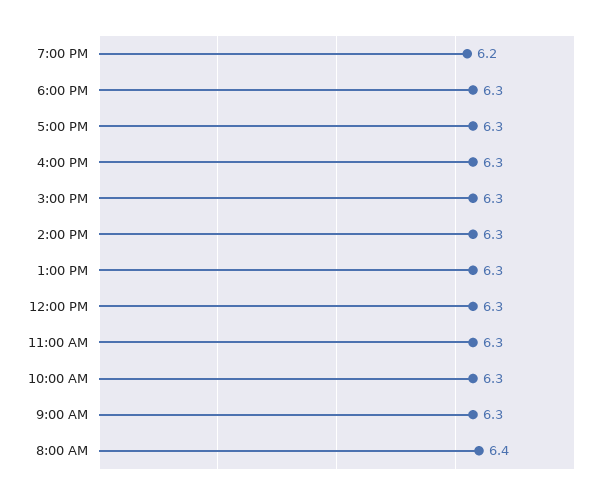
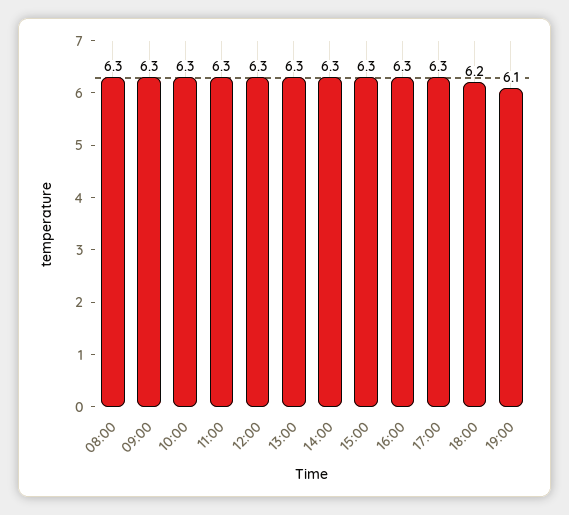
7:00 PM: 6.2 -> 6.1
6:00 PM: 6.3 -> 6.2
8:00 AM: 6.4 -> 6.3

